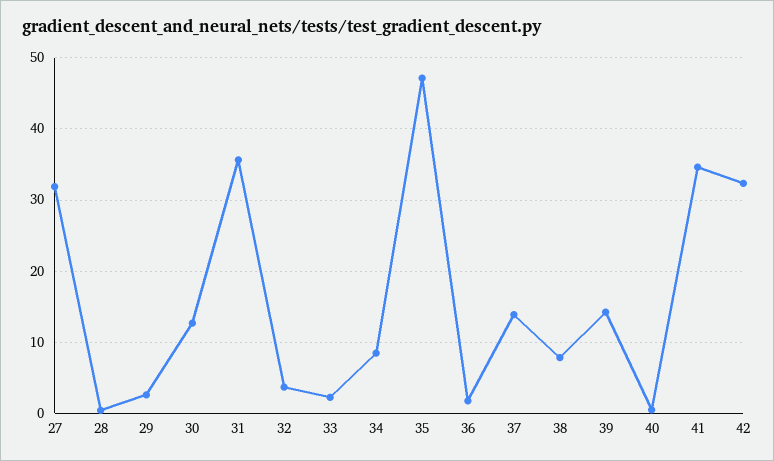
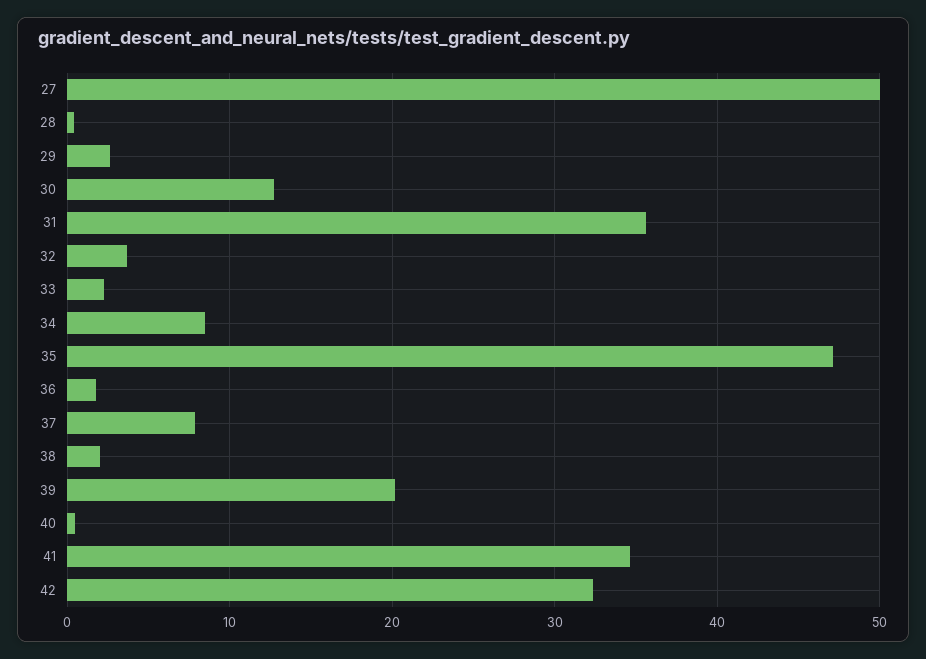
27: 32 -> 50
37: 14 -> 8
38: 8 -> 2
39: 14 -> 20

